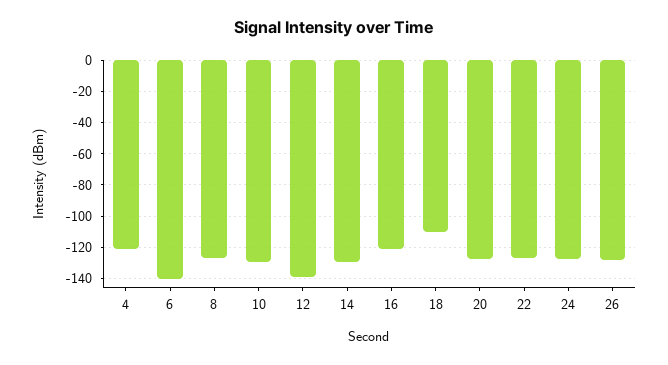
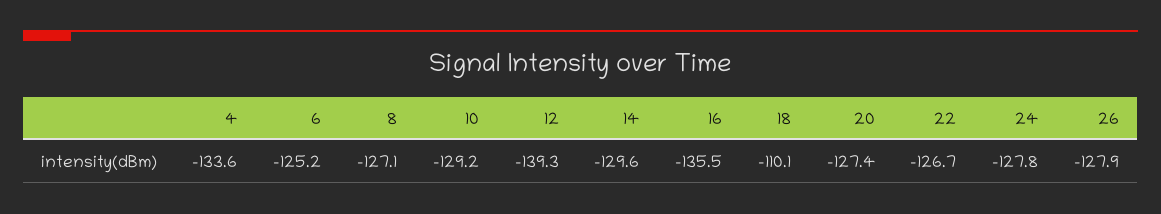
4: -120 -> -133.6
6: -140 -> -125.2
16: -120 -> -135.5

